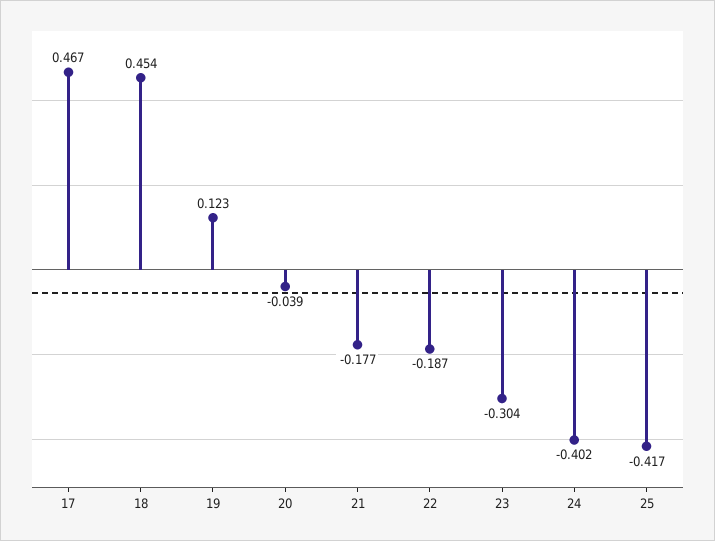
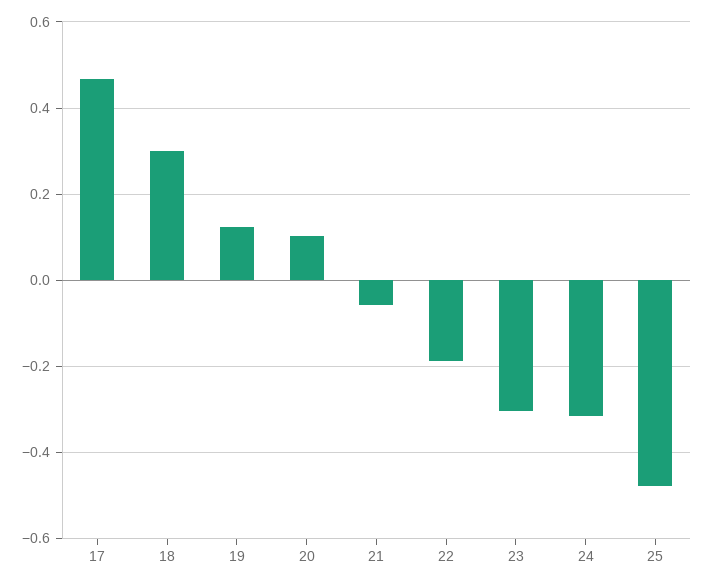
18: 0.454 -> 0.3
20: -0.039 -> 0.1
21: -0.177 -> -0.06
24: -0.402 -> -0.32
25: -0.417 -> -0.48

